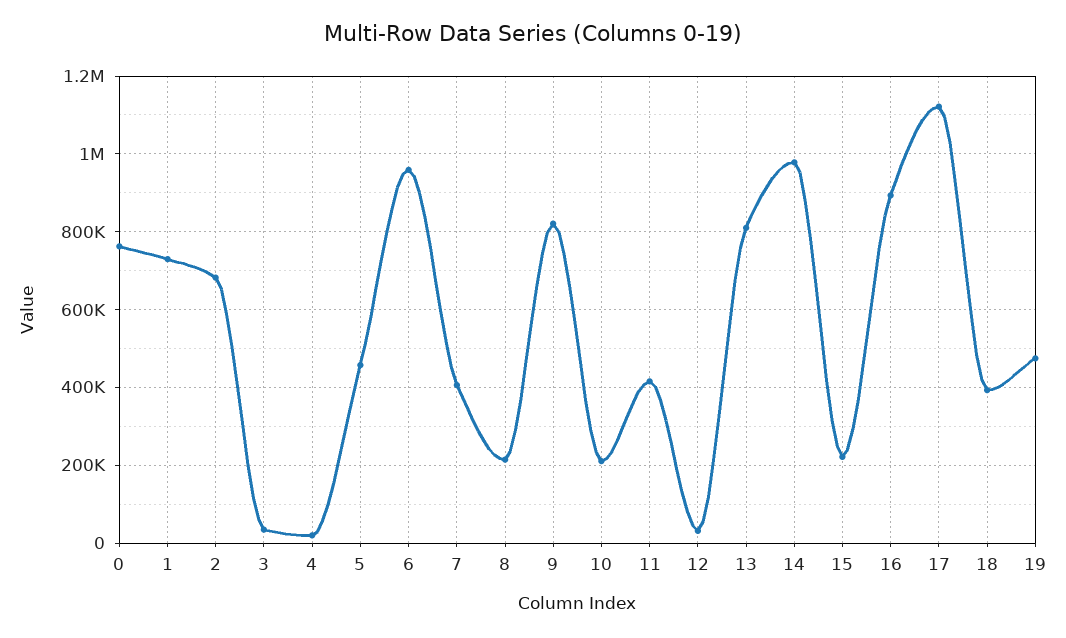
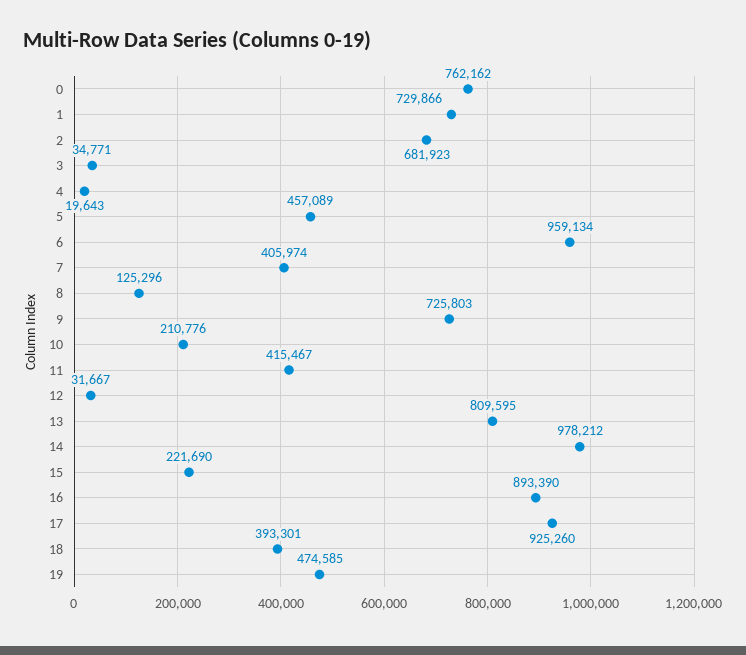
8: 220000 -> 125296
9: 820000 -> 725803
17: 1120000 -> 925260

